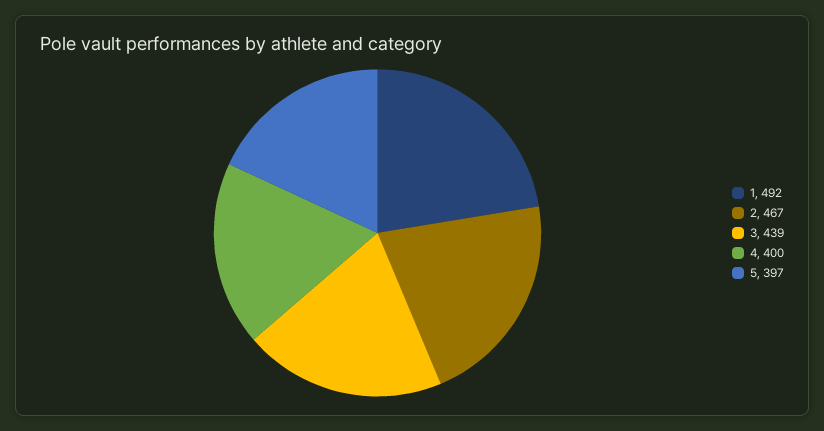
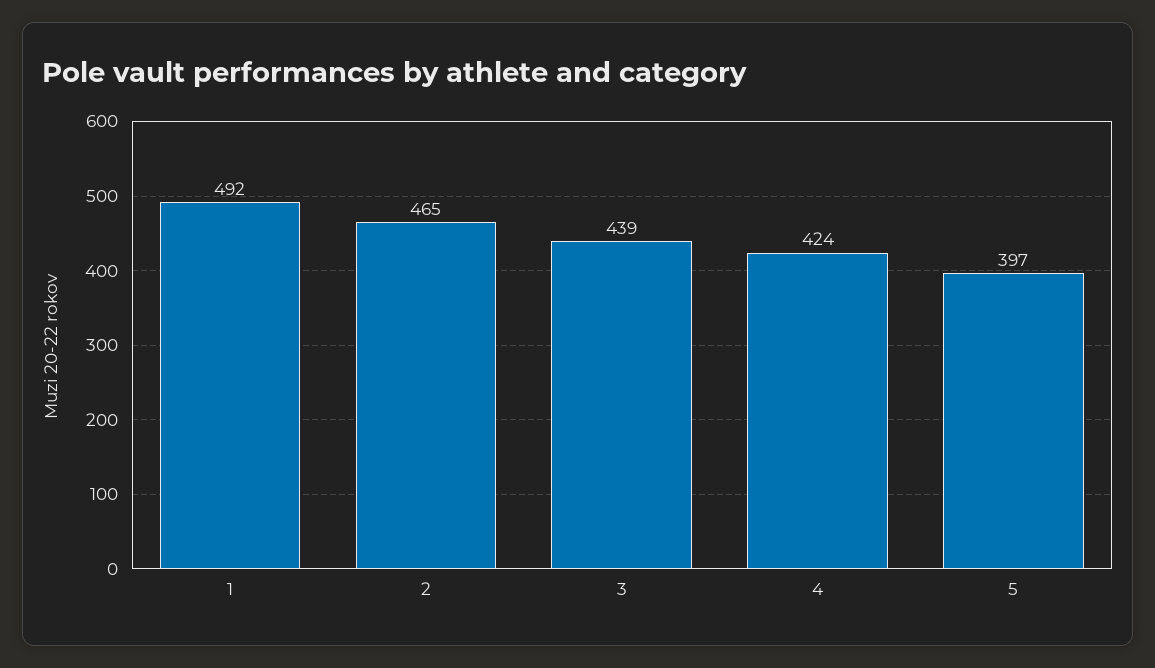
2: 467 -> 465
4: 400 -> 424

